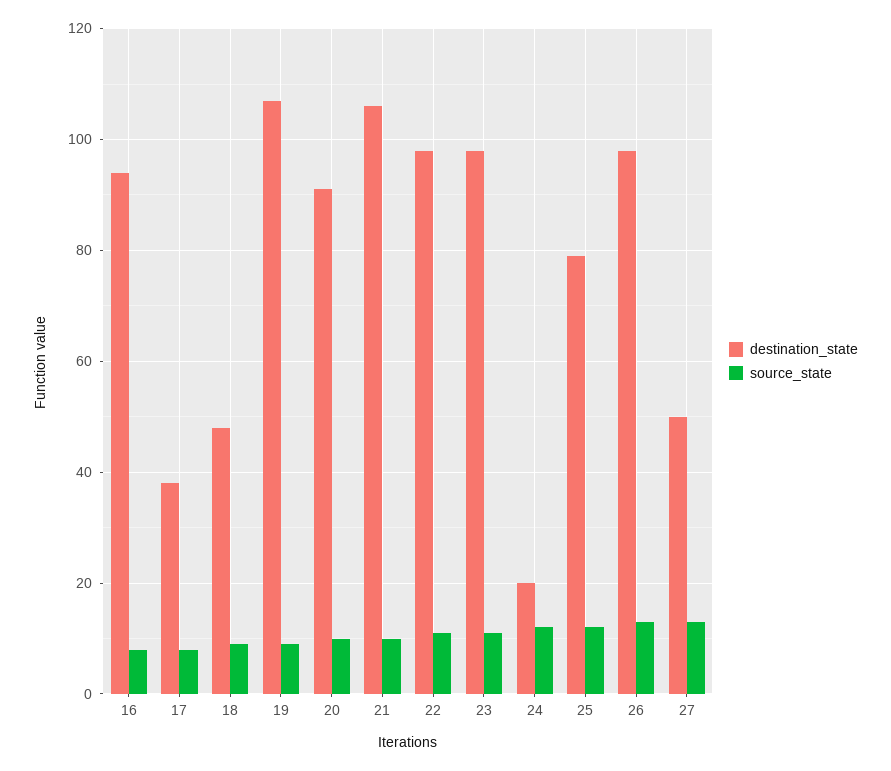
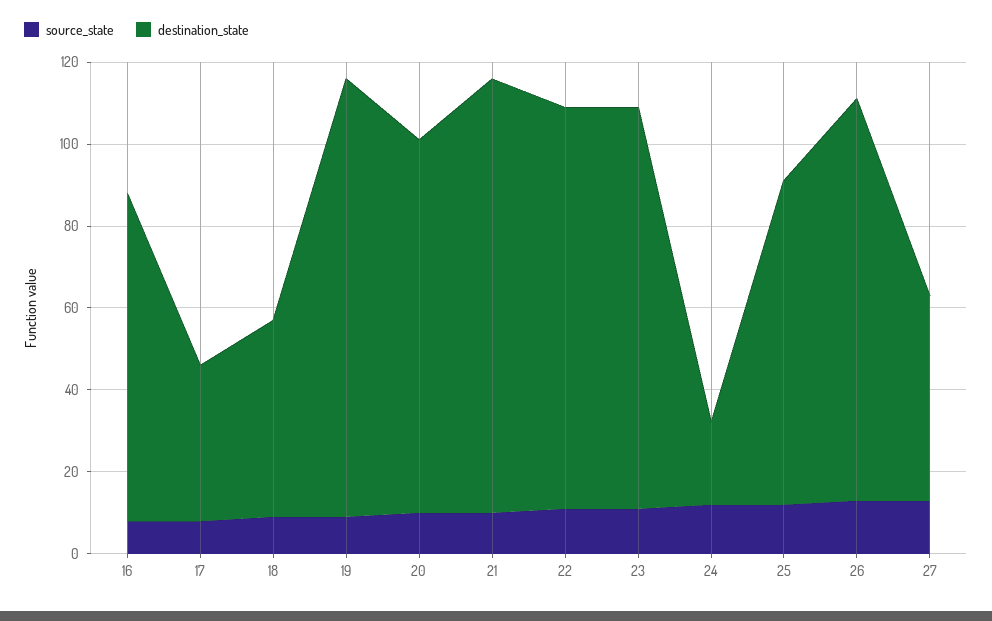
destination_state, 16: 95 -> 80

